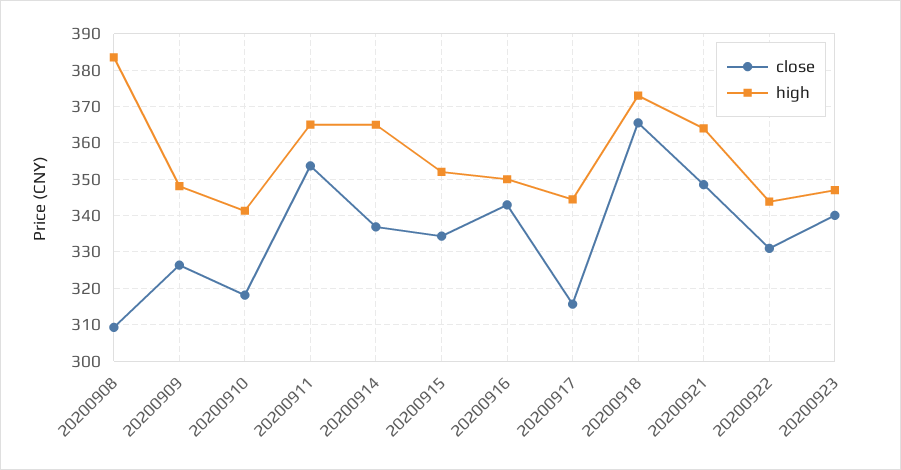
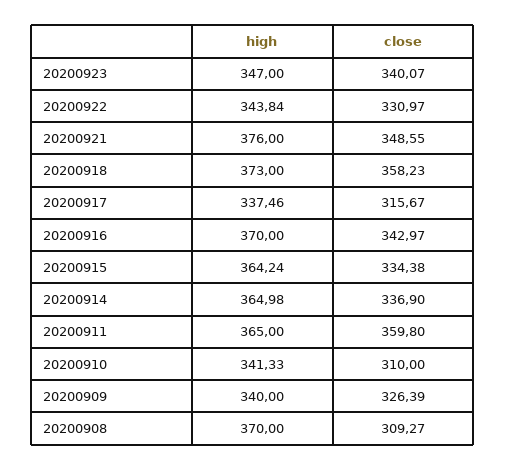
high, 20200908: 384 -> 370
high, 20200909: 348 -> 340
close, 20200910: 318 -> 310
close, 20200911: 354 -> 359.8
high, 20200915: 352 -> 364.24
high, 20200916: 350 -> 370
high, 20200917: 344 -> 337.46
close, 20200918: 366 -> 358.23
high, 20200921: 364 -> 376

